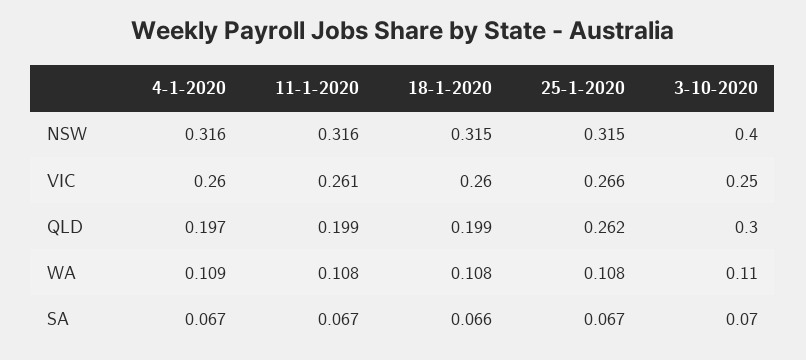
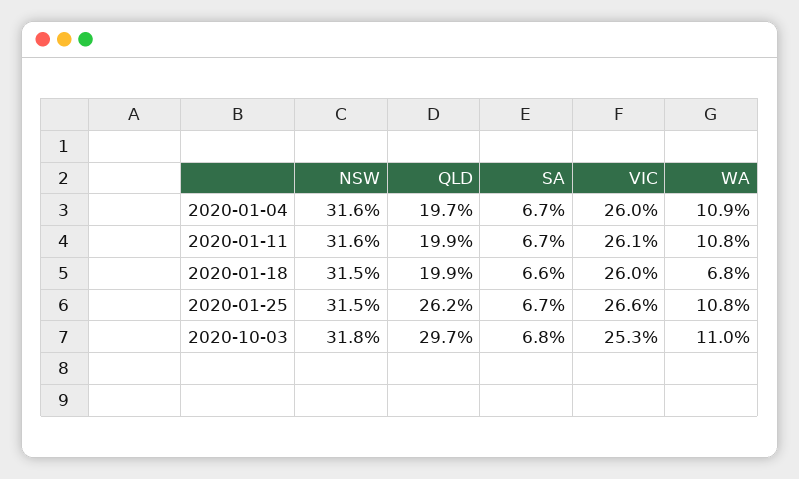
3-10-2020, NSW: 0.4 -> 0.318
18-1-2020, WA: 0.108 -> 0.068

